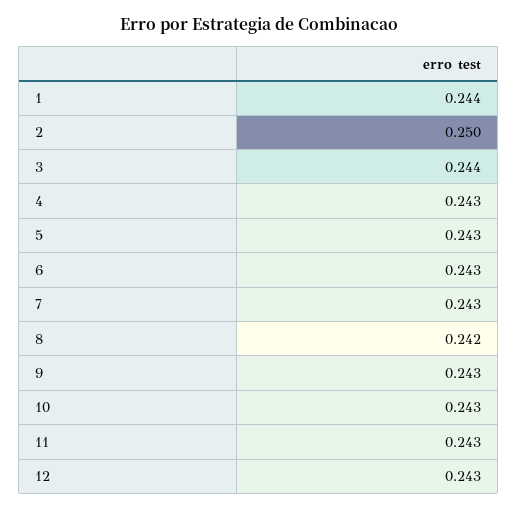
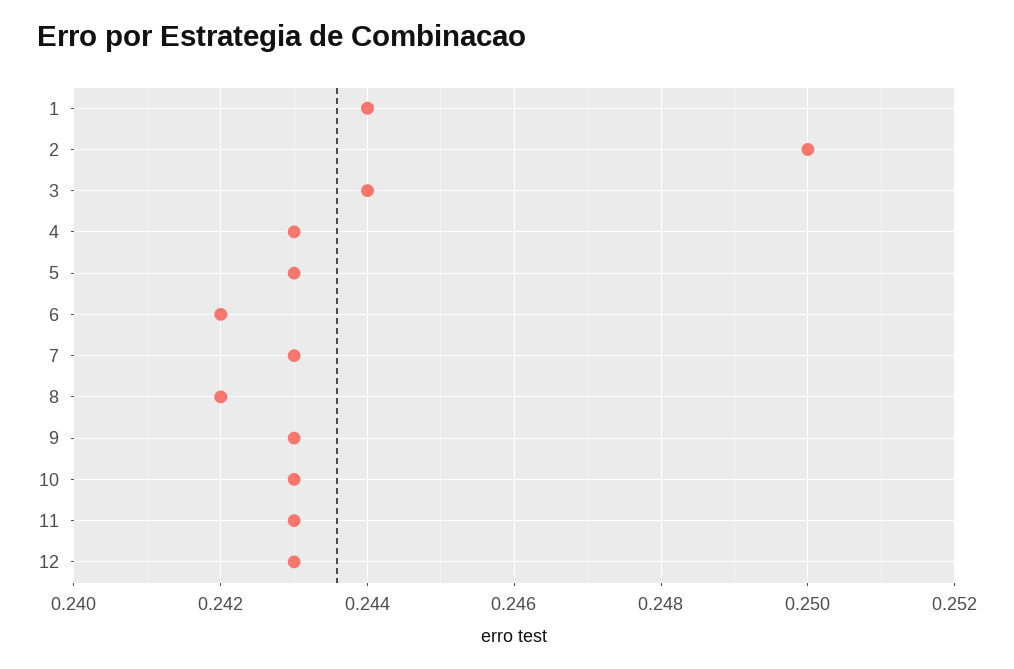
6: 0.243 -> 0.242

